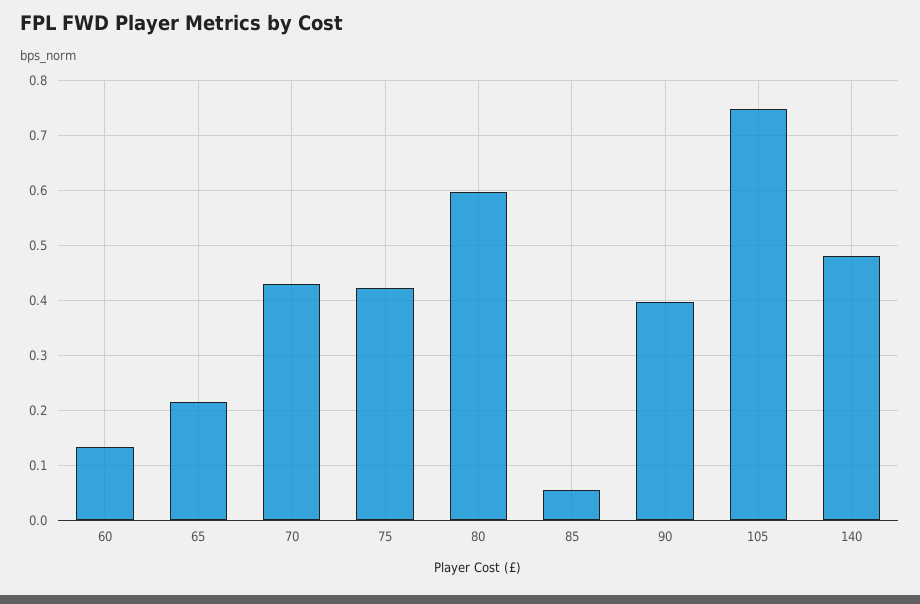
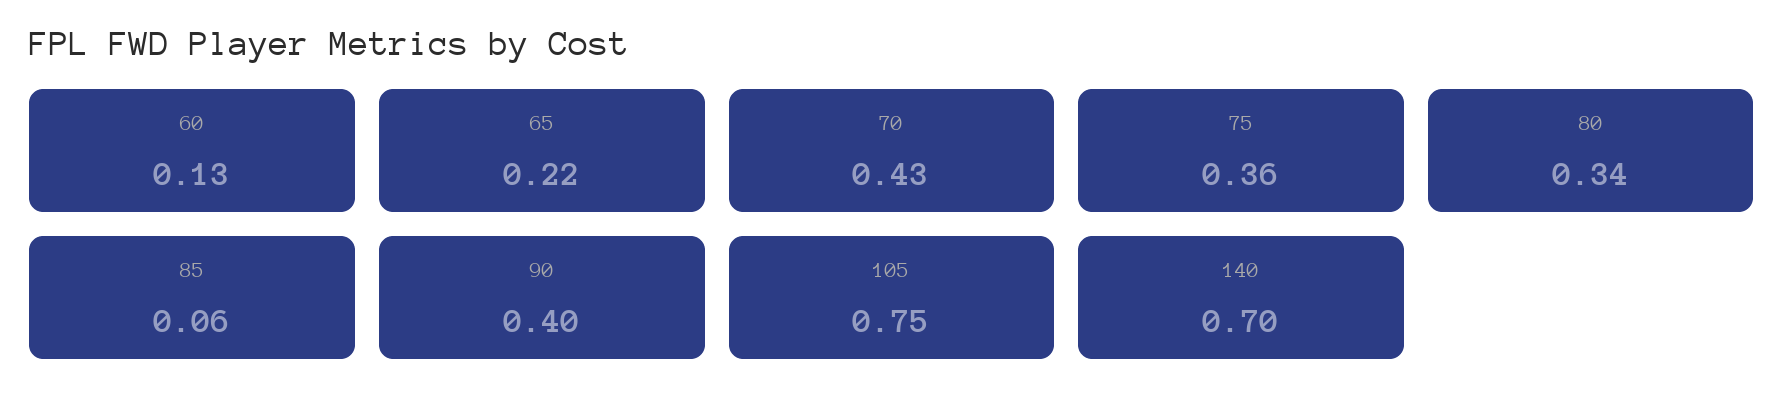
75: 0.42 -> 0.36
80: 0.6 -> 0.34
140: 0.48 -> 0.7

